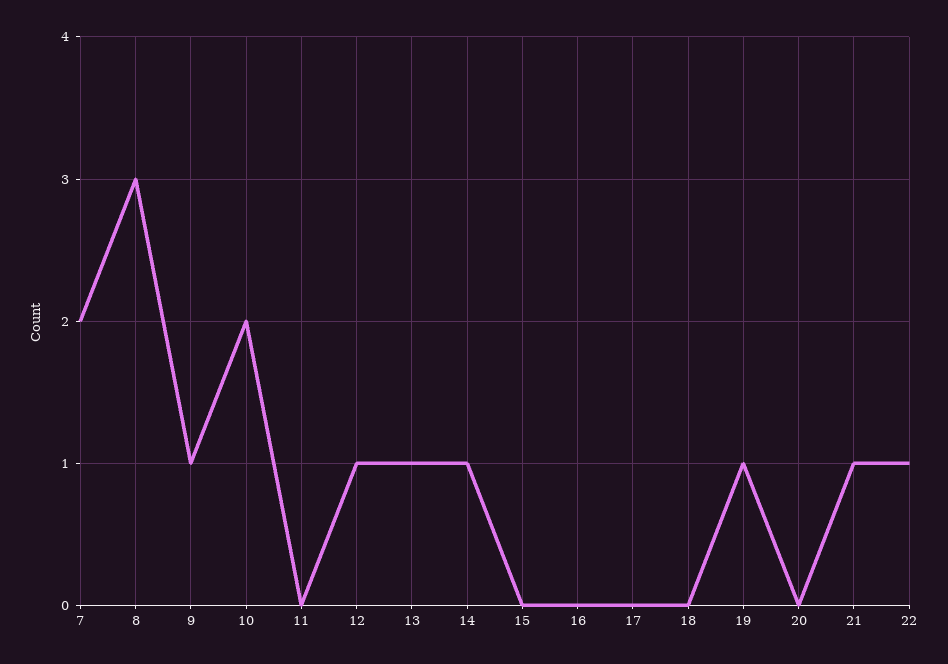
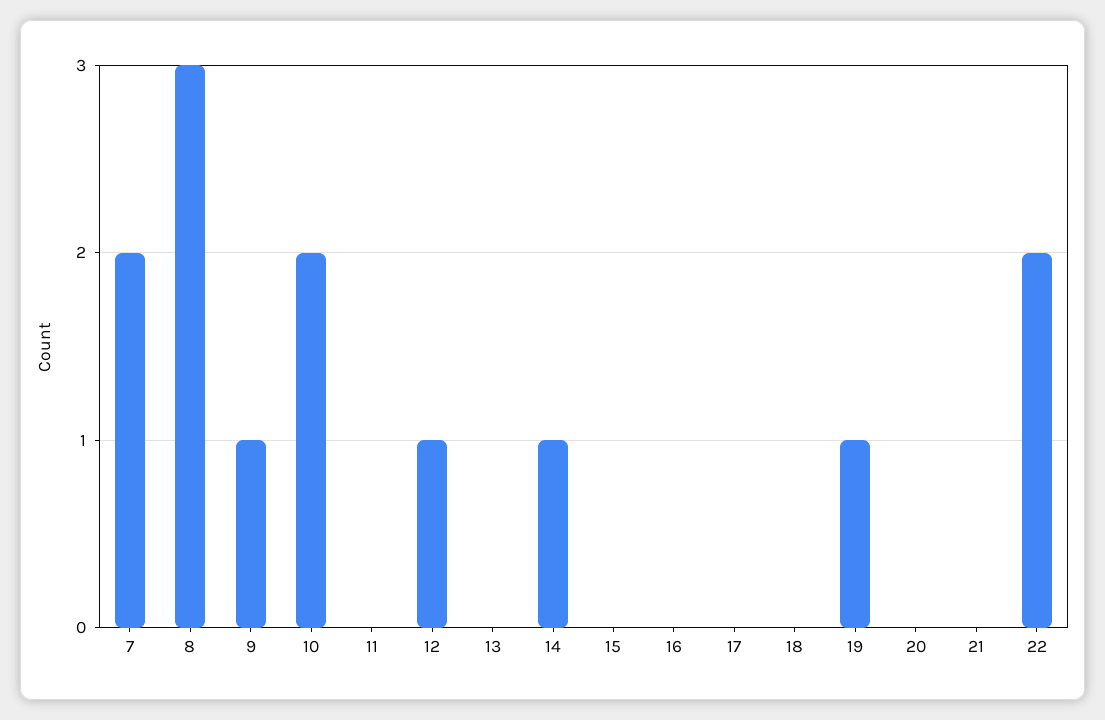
13: 1 -> 0
21: 1 -> 0
22: 1 -> 2

